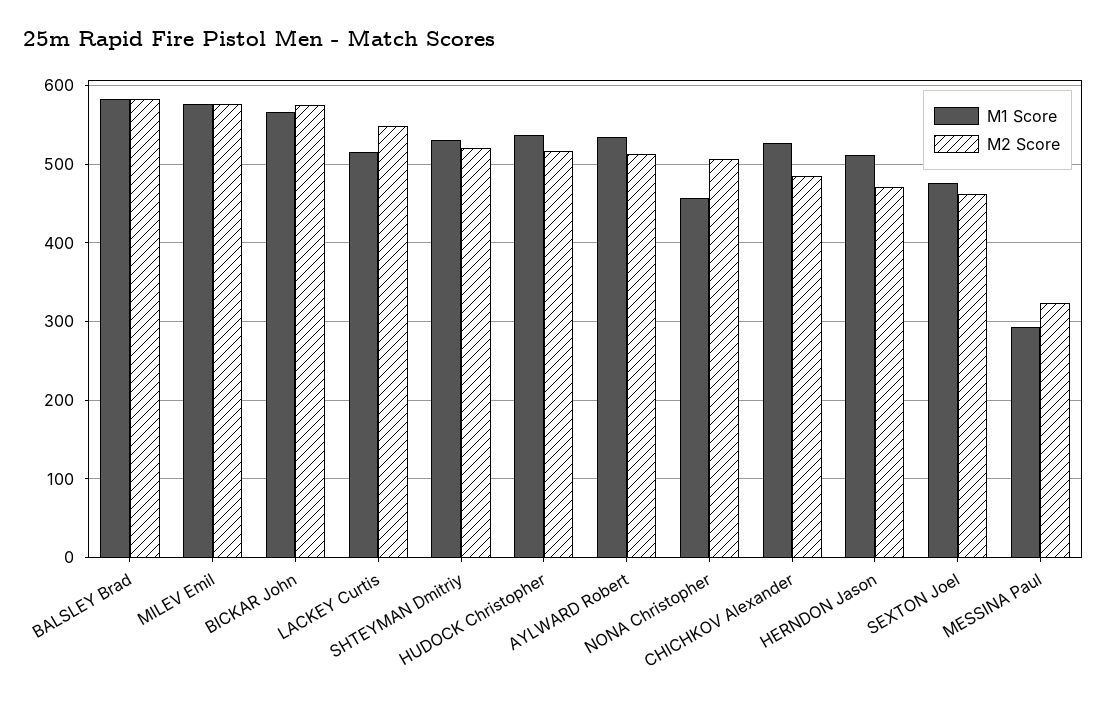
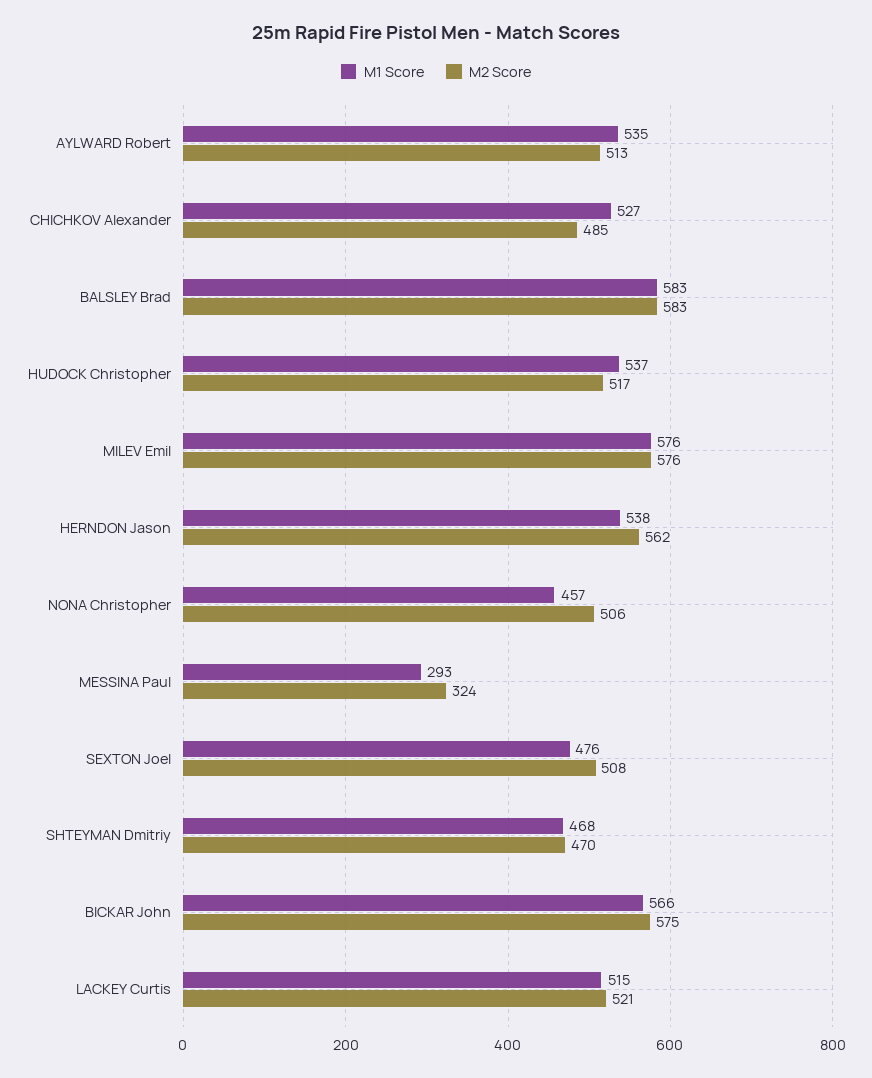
M2 Score, LACKEY Curtis: 550 -> 521
M1 Score, SHTEYMAN Dmitriy: 530 -> 468
M2 Score, SHTEYMAN Dmitriy: 520 -> 470
M1 Score, HERNDON Jason: 510 -> 538
M2 Score, HERNDON Jason: 470 -> 562
M2 Score, SEXTON Joel: 460 -> 508

